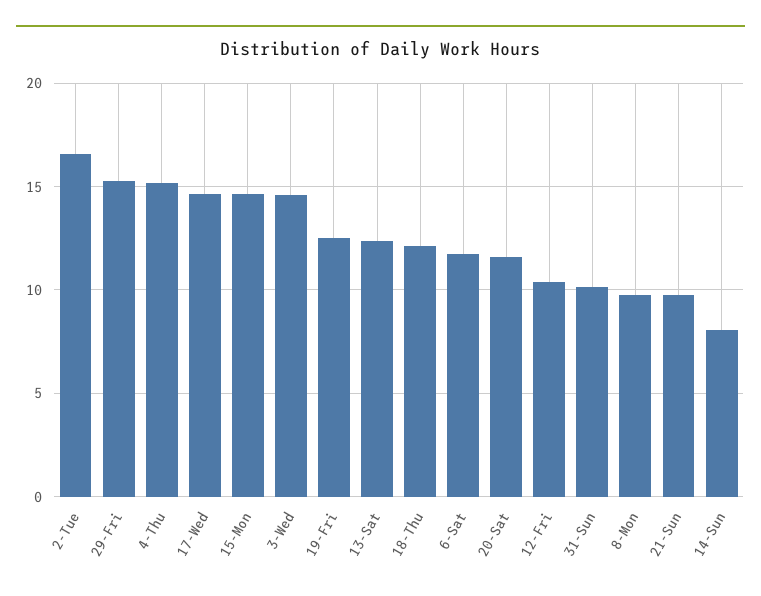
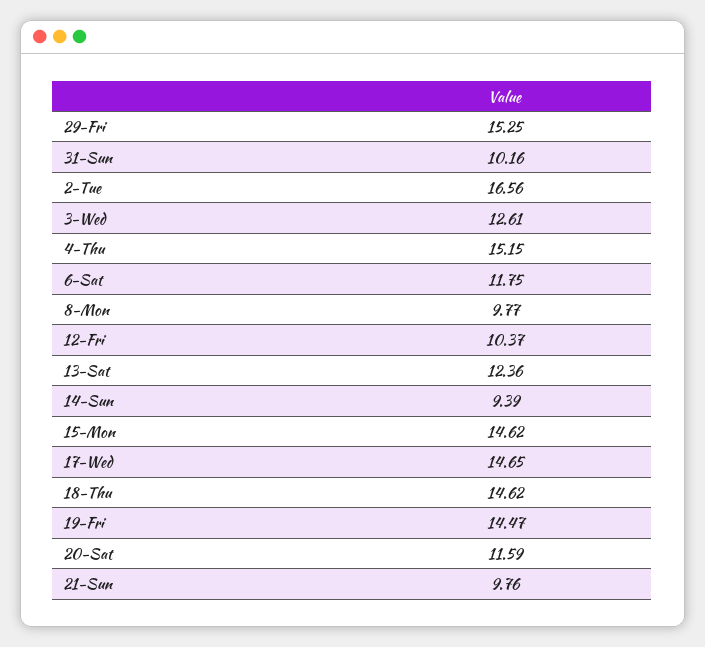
3-Wed: 14.5 -> 12.61
19-Fri: 12.5 -> 14.47
18-Thu: 12 -> 14.62
14-Sun: 8 -> 9.39

